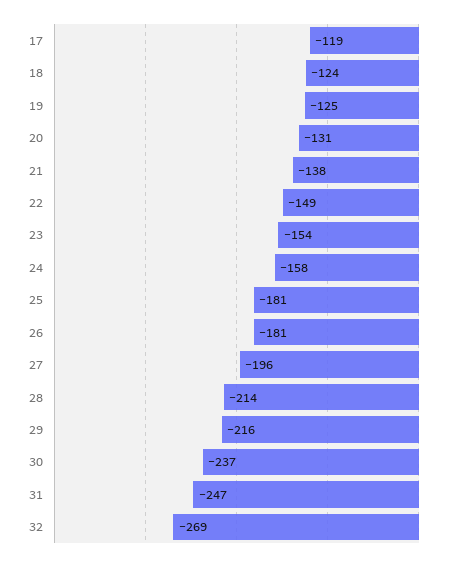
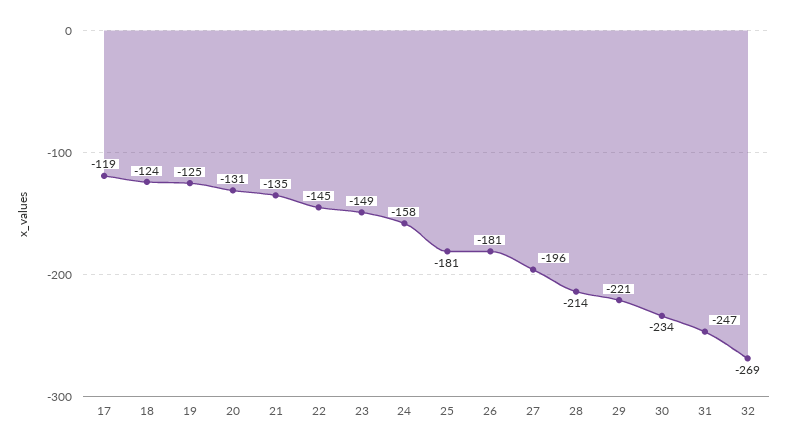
21: -138 -> -135
22: -149 -> -145
23: -154 -> -149
29: -216 -> -221
30: -237 -> -234

